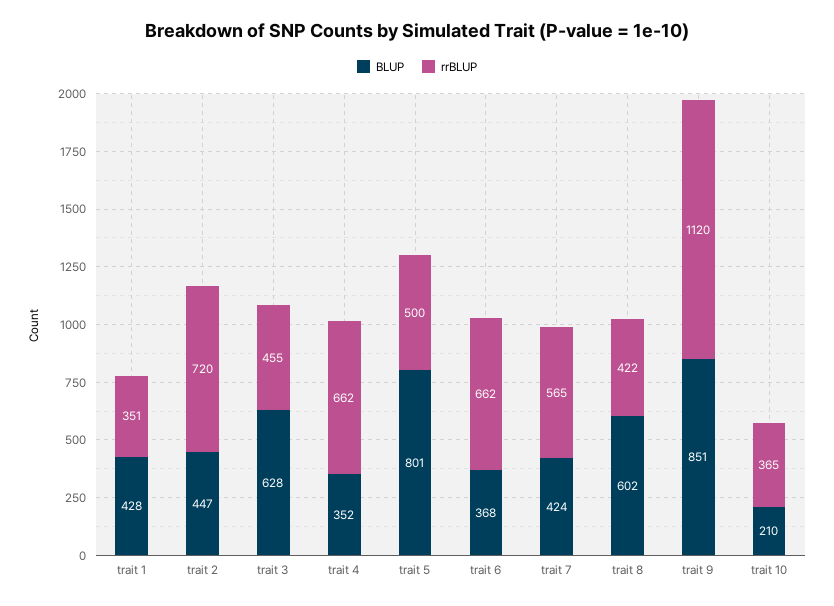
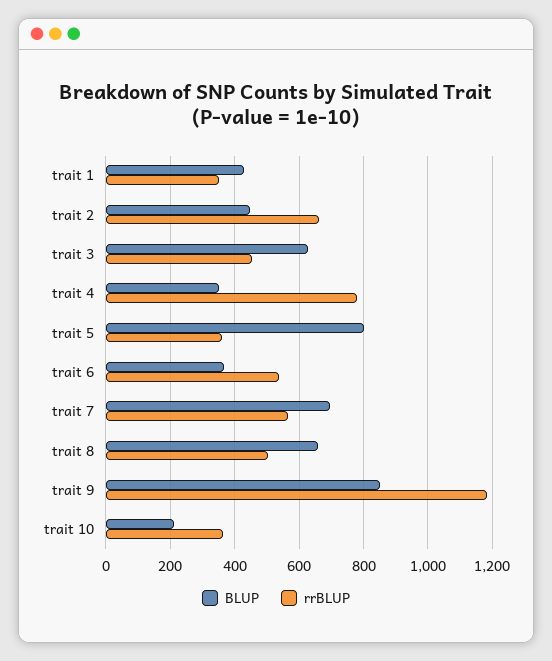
rrBLUP, trait 2: 720 -> 660
rrBLUP, trait 4: 662 -> 780
rrBLUP, trait 5: 500 -> 360
rrBLUP, trait 6: 662 -> 540
BLUP, trait 7: 424 -> 700
BLUP, trait 8: 602 -> 660
rrBLUP, trait 8: 422 -> 500
rrBLUP, trait 9: 1120 -> 1180

